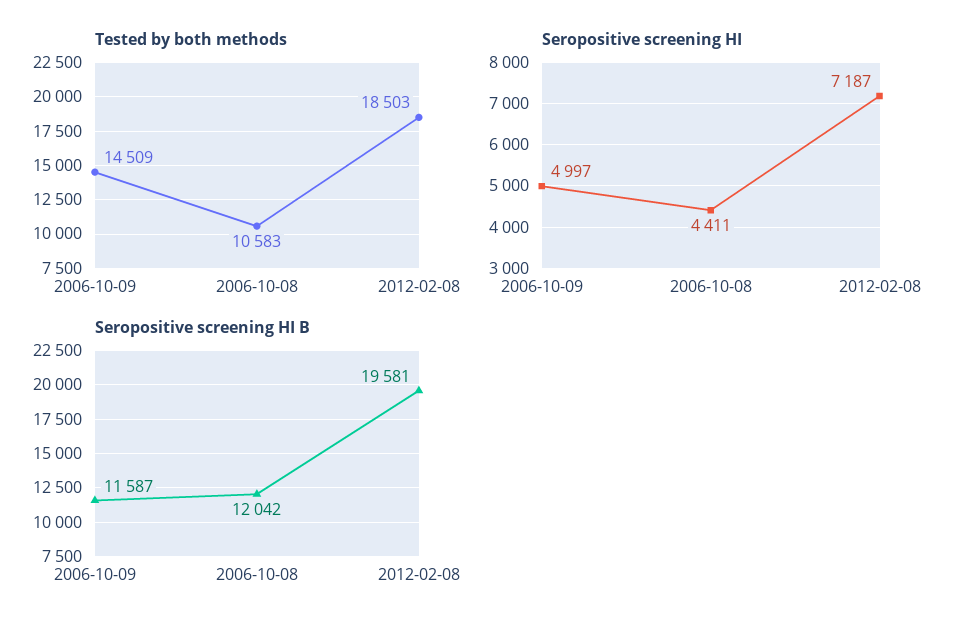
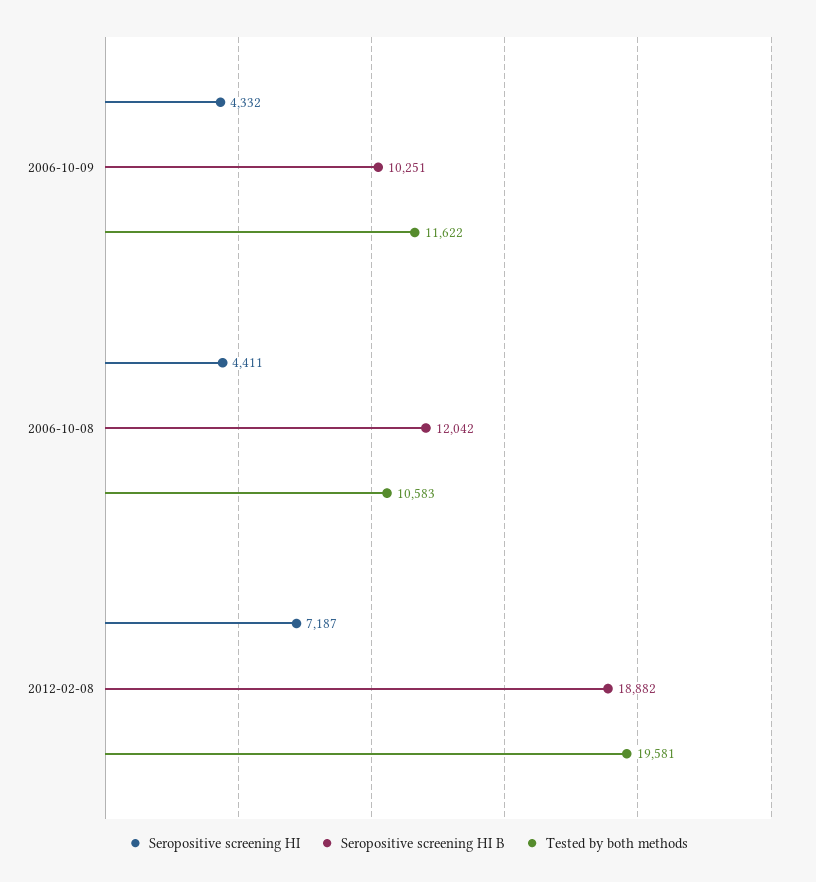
Tested by both methods, 2006-10-09: 14509 -> 11622
Tested by both methods, 2012-02-08: 18503 -> 19581
Seropositive screening HI, 2006-10-09: 4997 -> 4332
Seropositive screening HI B, 2006-10-09: 11587 -> 10251
Seropositive screening HI B, 2012-02-08: 19581 -> 18882

